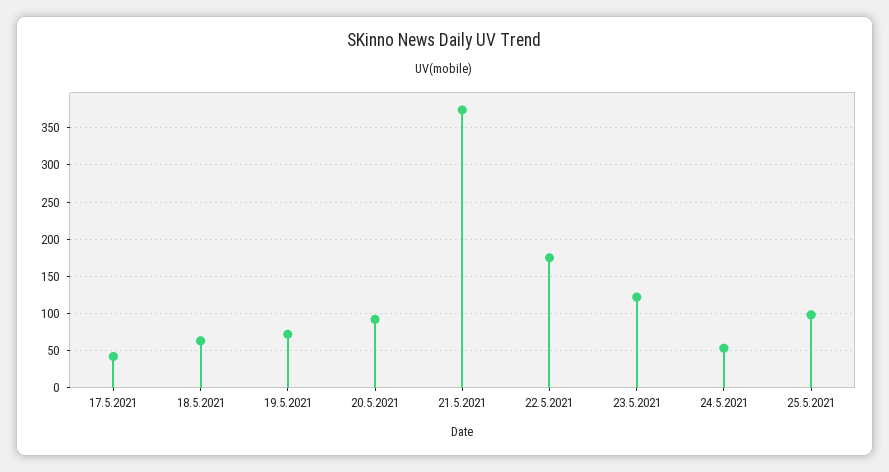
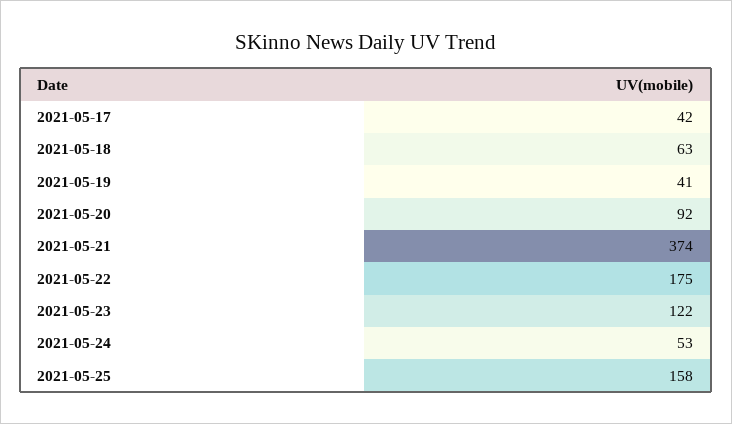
19.5.2021: 70 -> 41
25.5.2021: 100 -> 158

